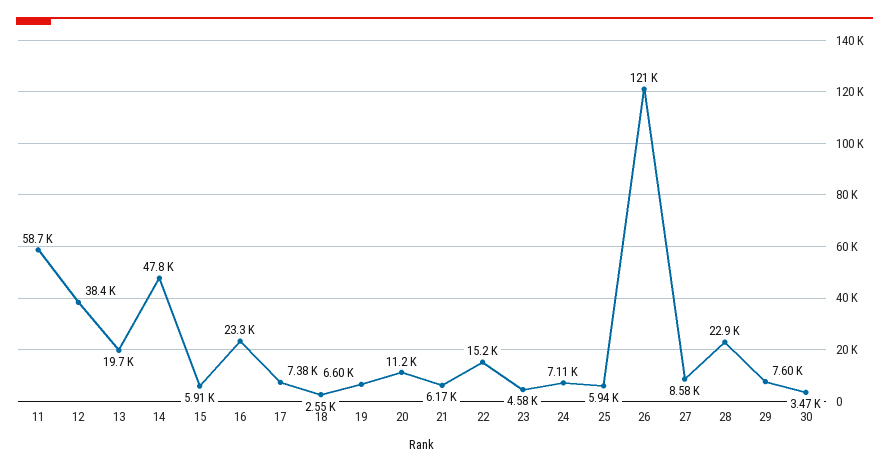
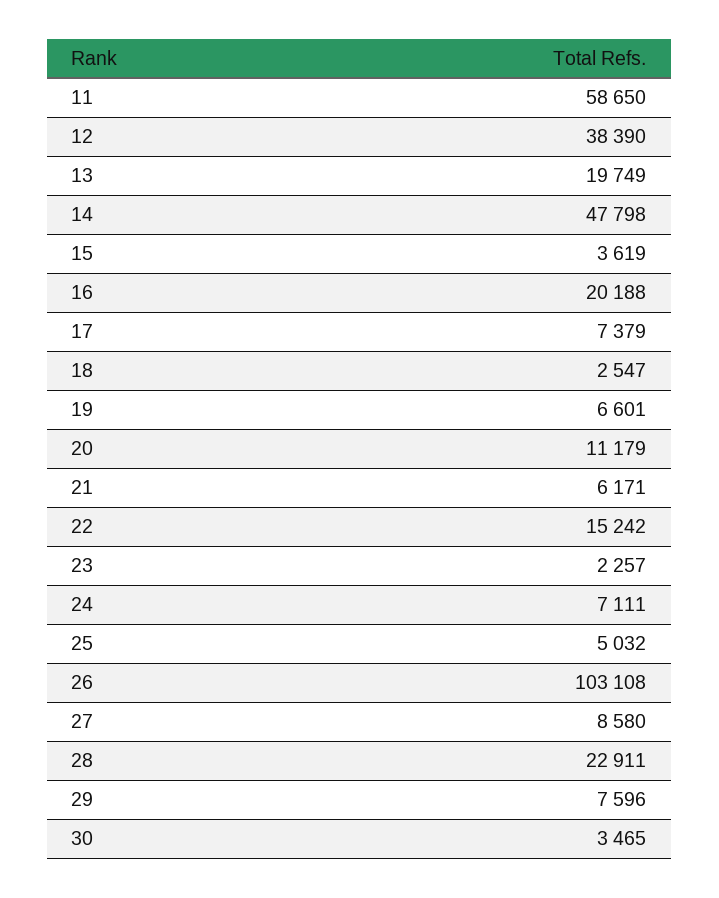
15: 5910 -> 3619
16: 23300 -> 20188
23: 4580 -> 2257
25: 5940 -> 5032
26: 121000 -> 103108

